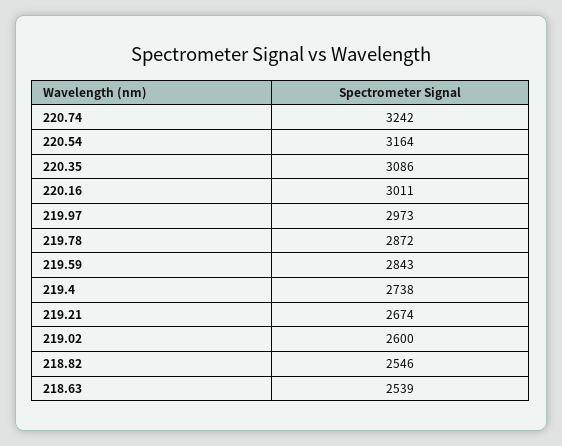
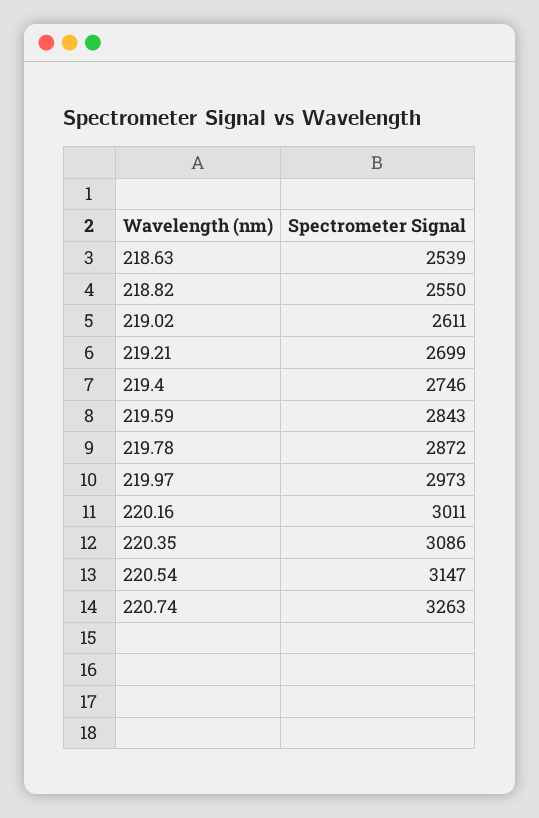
220.74: 3242 -> 3263
220.54: 3164 -> 3147
219.4: 2738 -> 2746
219.21: 2674 -> 2699
219.02: 2600 -> 2611
218.82: 2546 -> 2550

